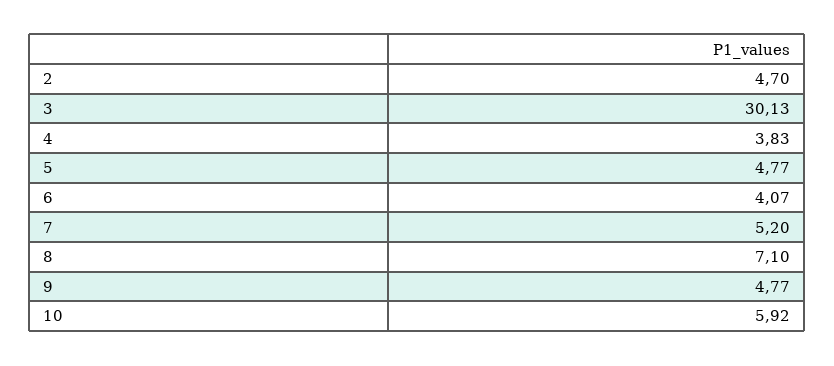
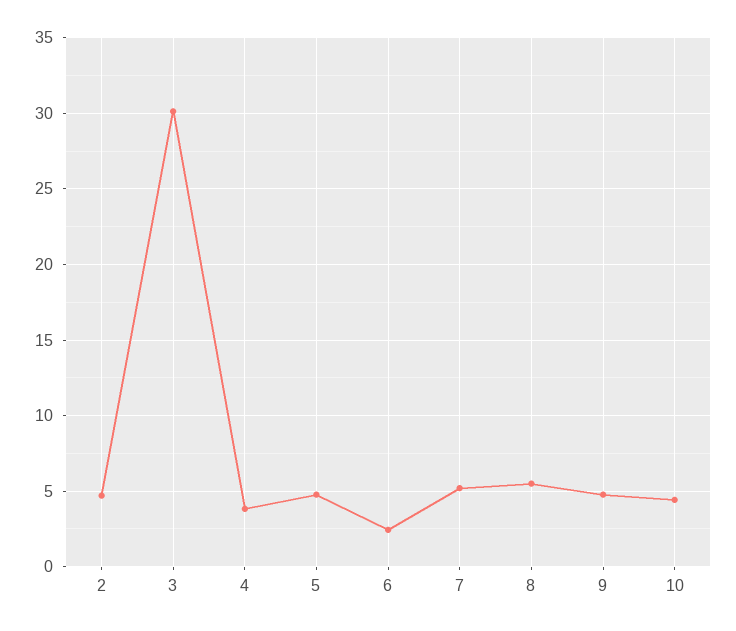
6: 4.07 -> 2.5
8: 7.1 -> 5.5
10: 5.92 -> 4.5

